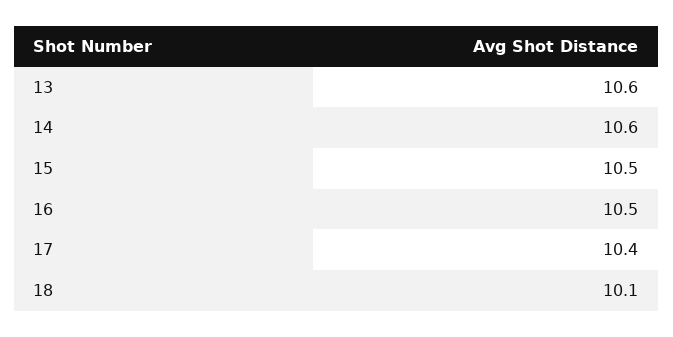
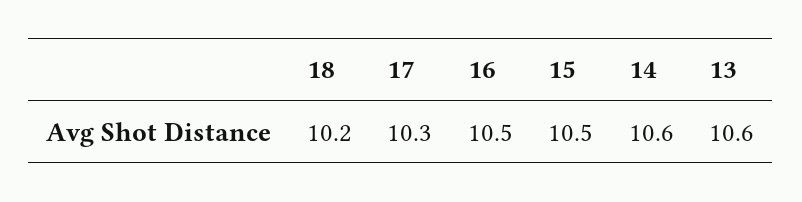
17: 10.4 -> 10.3
18: 10.1 -> 10.2

